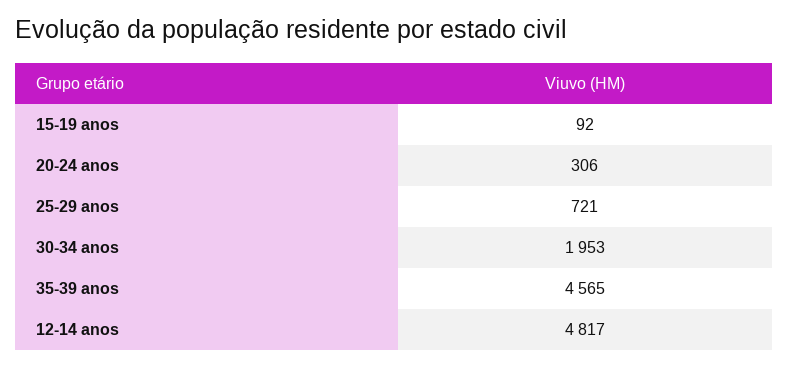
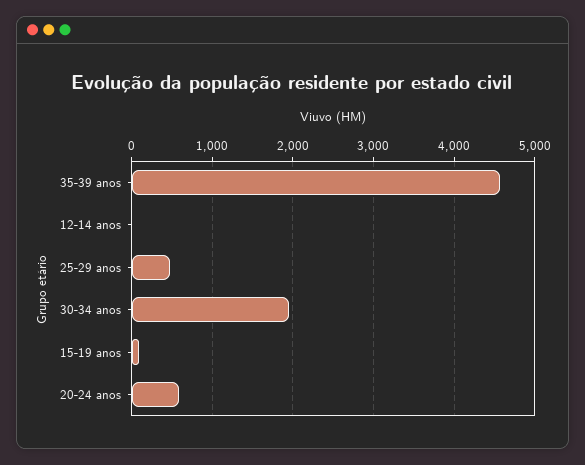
20-24 anos: 306 -> 600
25-29 anos: 721 -> 500
12-14 anos: 4817 -> 0

